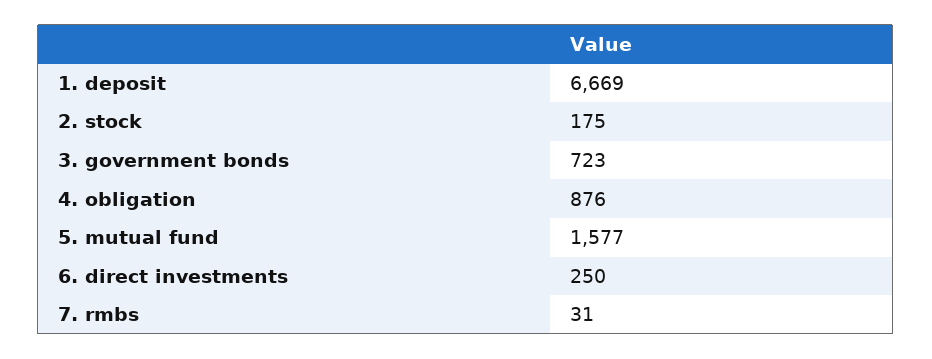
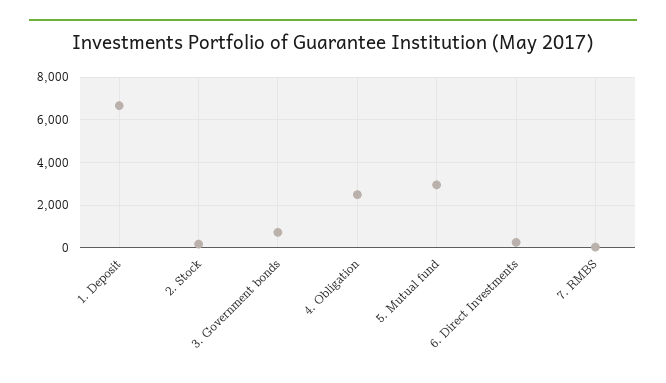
4. obligation: 876 -> 2500
5. mutual fund: 1577 -> 3000

